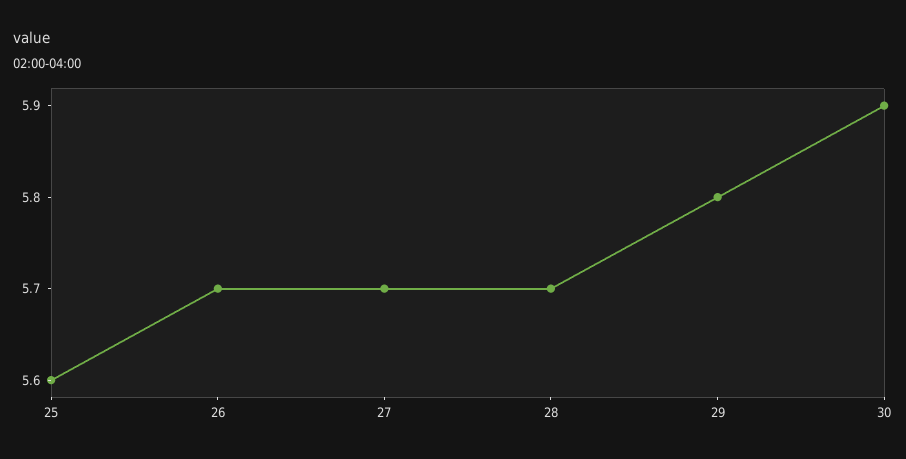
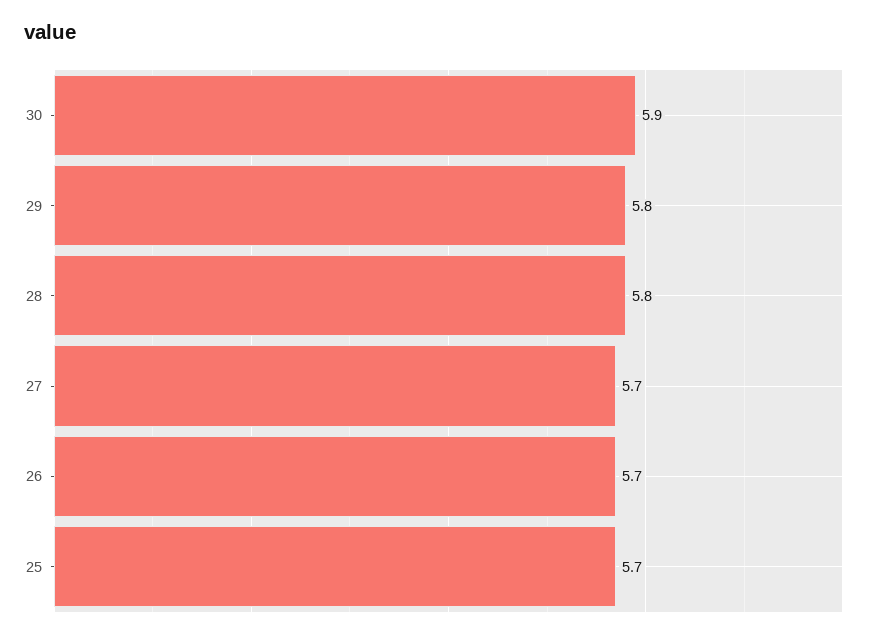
25: 5.6 -> 5.7
28: 5.7 -> 5.8

